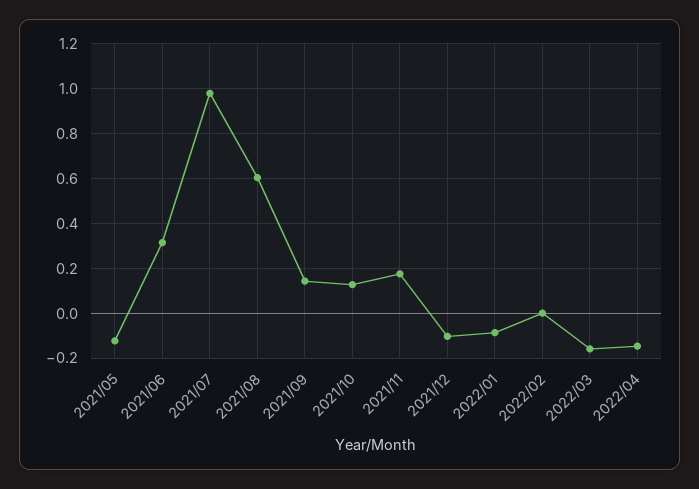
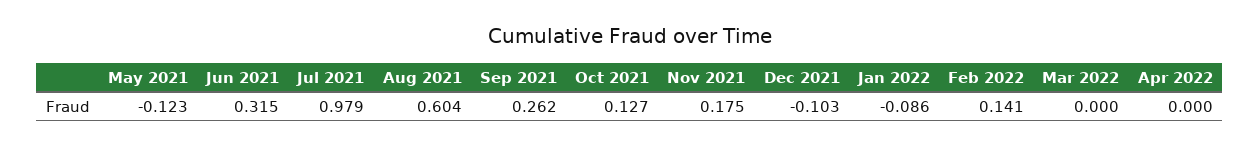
2021/09: 0.15 -> 0.262
2022/02: 0 -> 0.141
2022/03: -0.15 -> 0
2022/04: -0.15 -> 0

